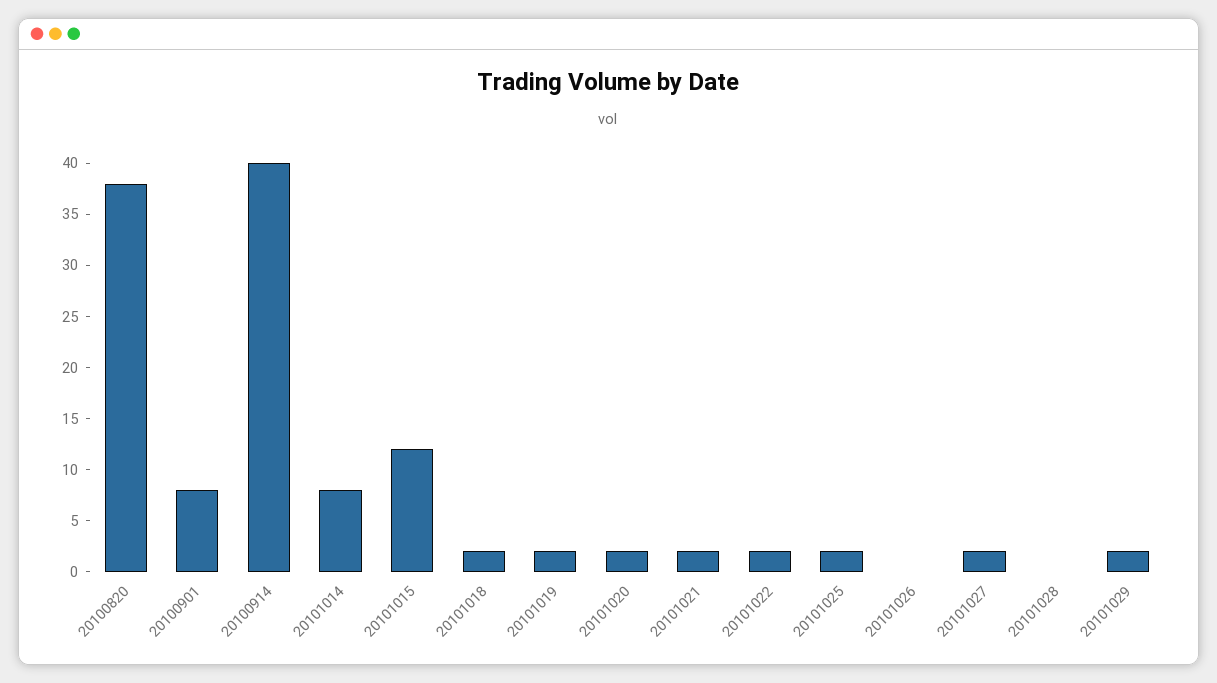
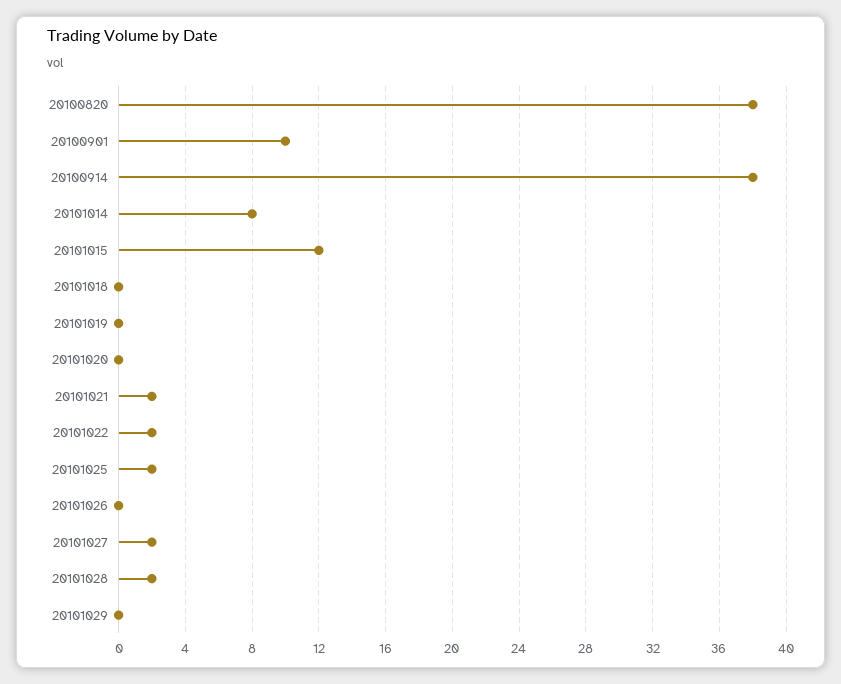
20100901: 8 -> 10
20100914: 40 -> 38
20101018: 2 -> 0
20101019: 2 -> 0
20101020: 2 -> 0
20101028: 0 -> 2
20101029: 2 -> 0

